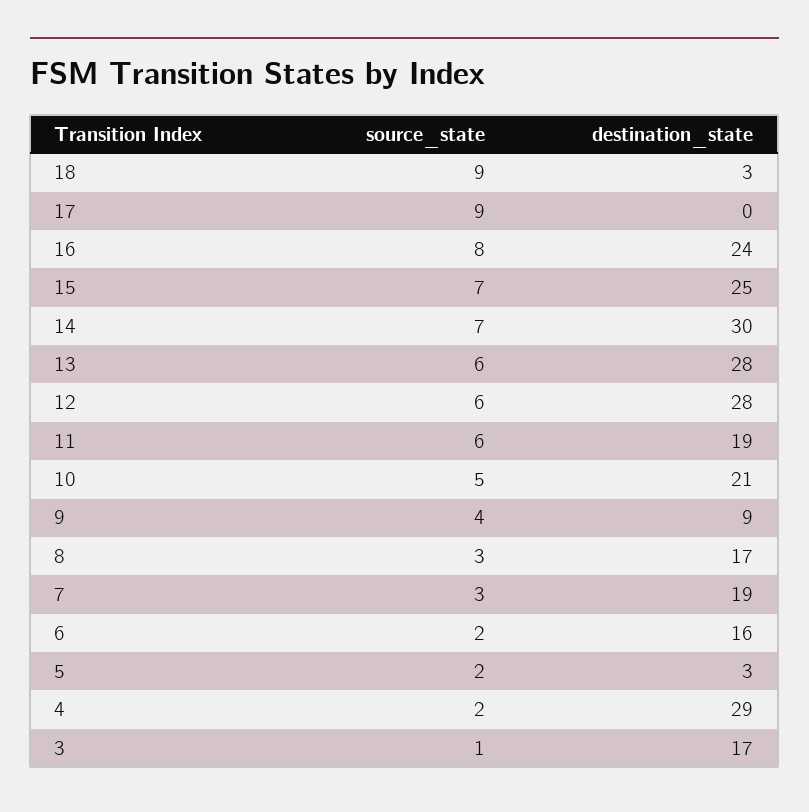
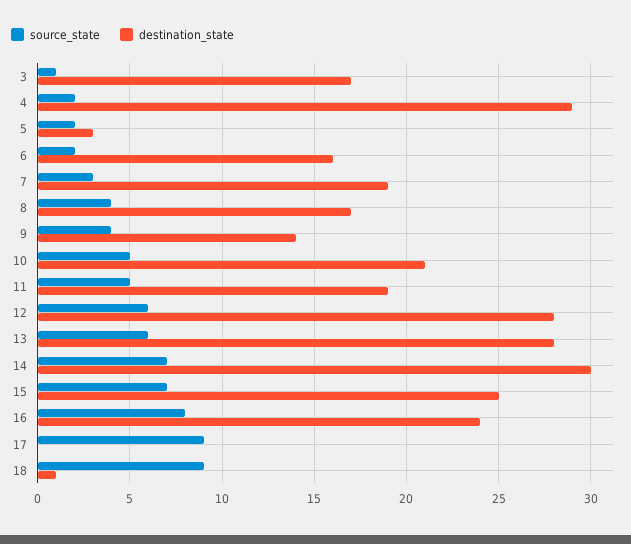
destination_state, 18: 3 -> 1
source_state, 11: 6 -> 5
destination_state, 9: 9 -> 14
source_state, 8: 3 -> 4

